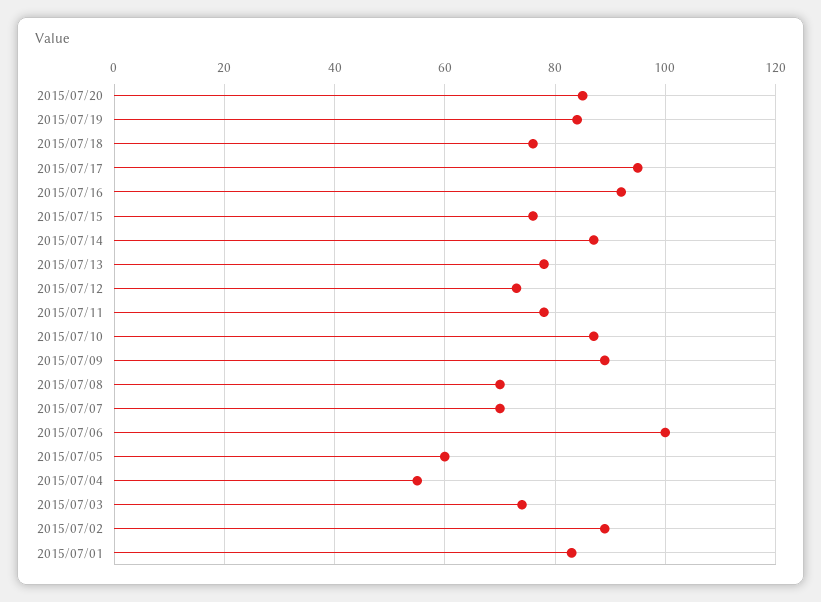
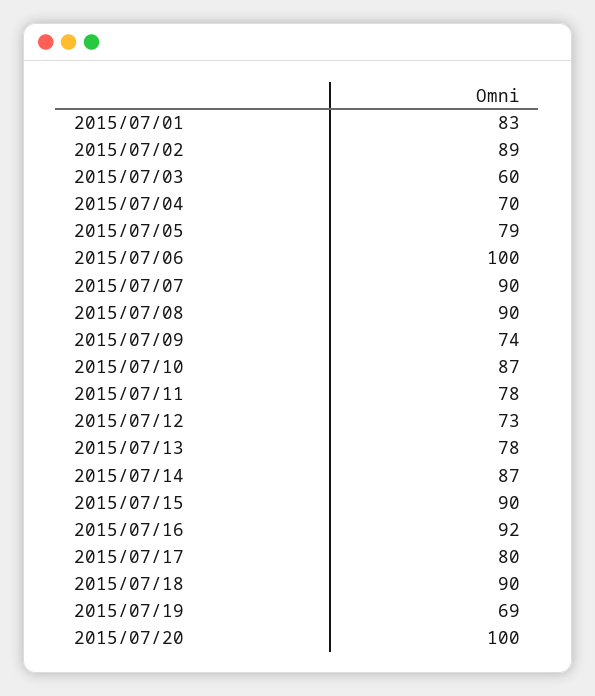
2015/07/20: 85 -> 100
2015/07/19: 85 -> 69
2015/07/18: 75 -> 90
2015/07/17: 95 -> 80
2015/07/15: 75 -> 90
2015/07/09: 90 -> 74
2015/07/08: 70 -> 90
2015/07/07: 70 -> 90
2015/07/05: 60 -> 79
2015/07/04: 55 -> 70
2015/07/03: 75 -> 60

